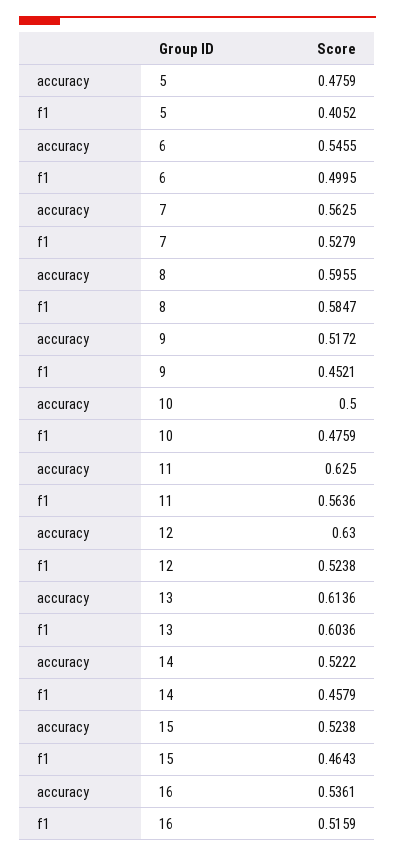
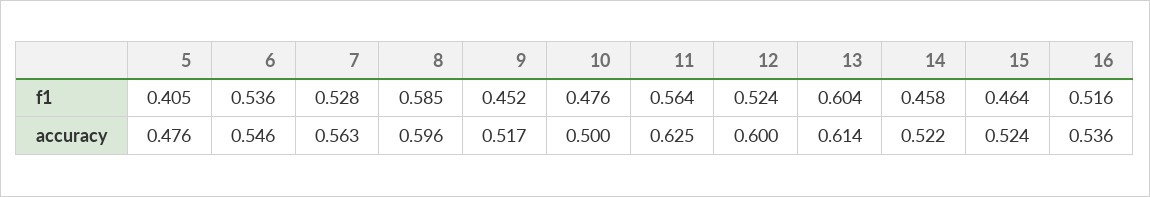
f1, 6: 0.4995 -> 0.536
accuracy, 12: 0.63 -> 0.6

